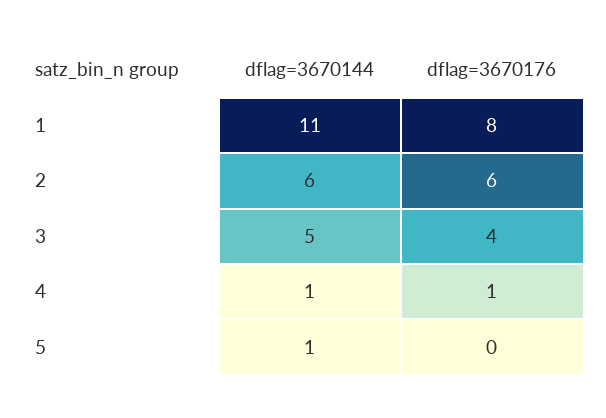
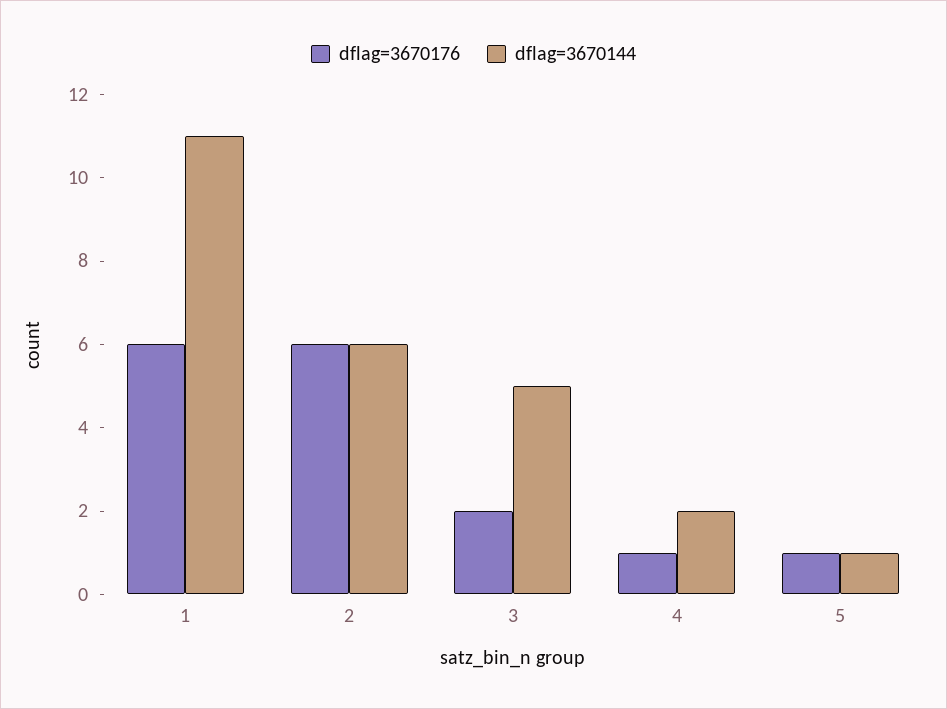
dflag=3670176, 1: 8 -> 6
dflag=3670176, 3: 4 -> 2
dflag=3670144, 4: 1 -> 2
dflag=3670176, 5: 0 -> 1

